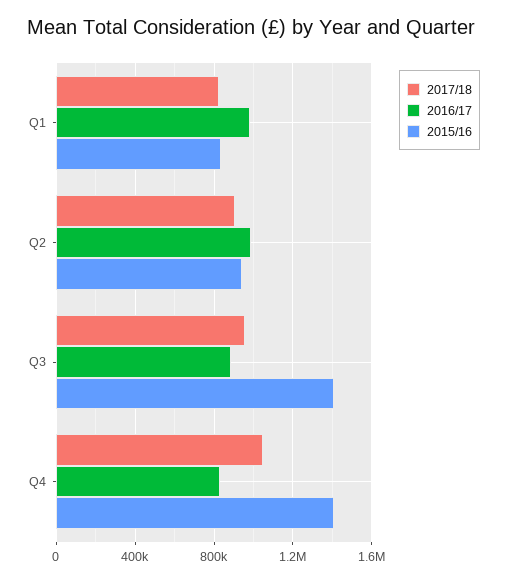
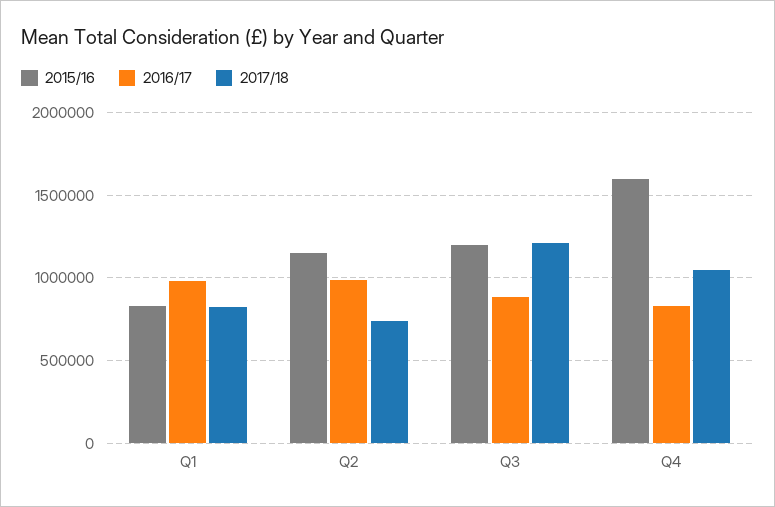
2017/18, Q2: 900000 -> 750000
2015/16, Q2: 950000 -> 1150000
2017/18, Q3: 950000 -> 1200000
2015/16, Q3: 1400000 -> 1200000
2015/16, Q4: 1400000 -> 1600000

